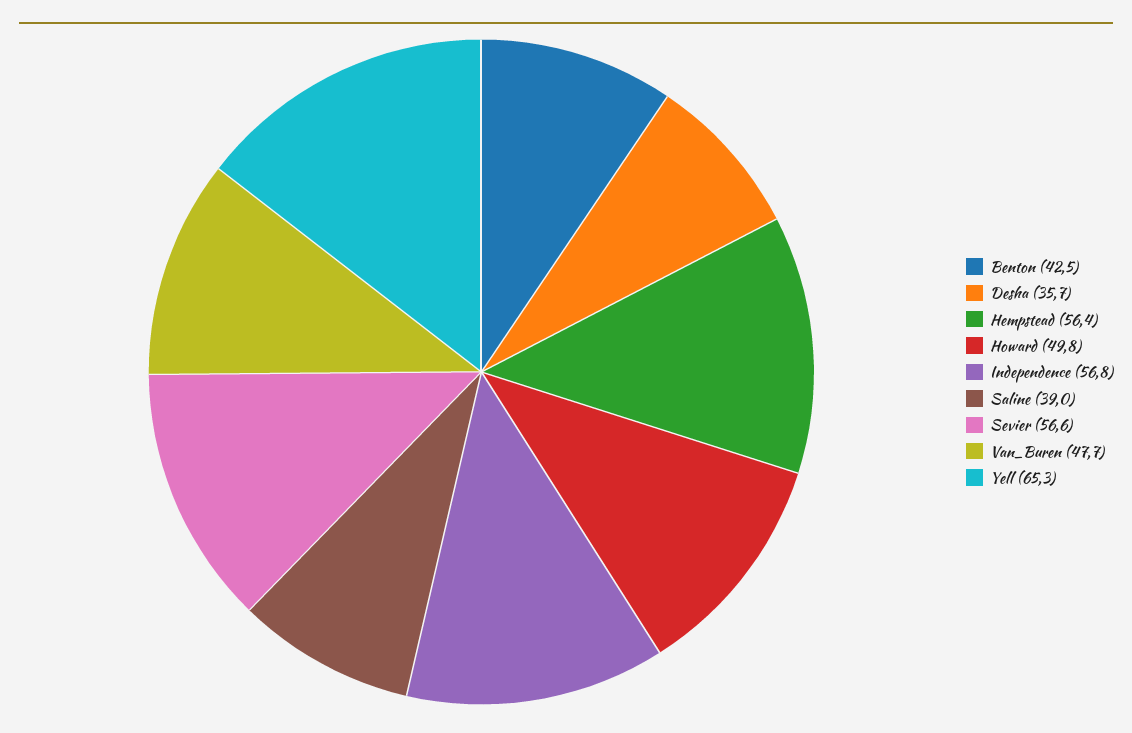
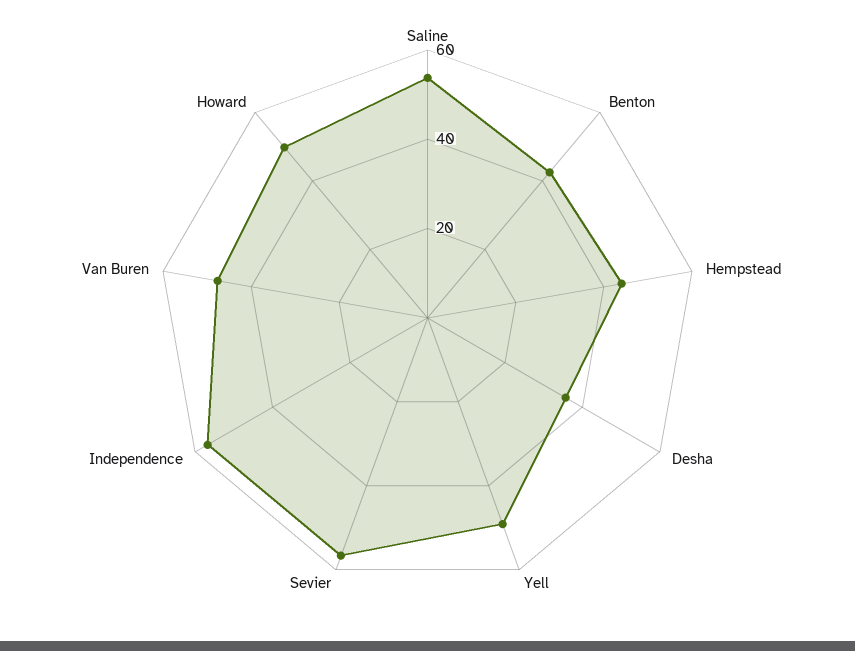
Hempstead: 56.4 -> 45
Saline: 39 -> 55
Yell: 65.3 -> 50

